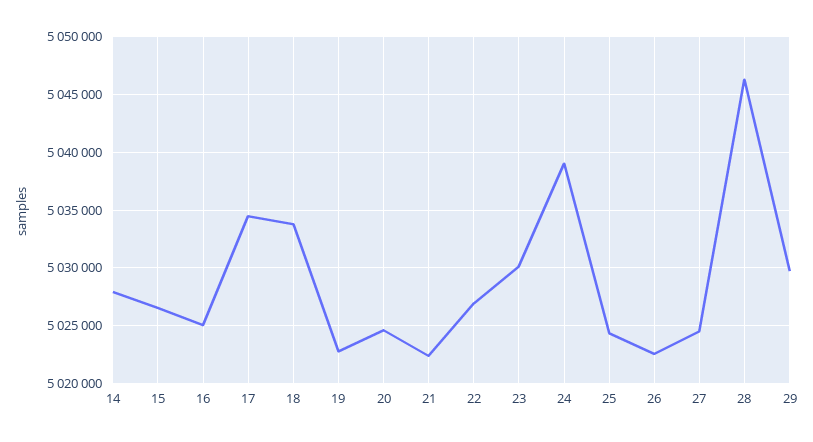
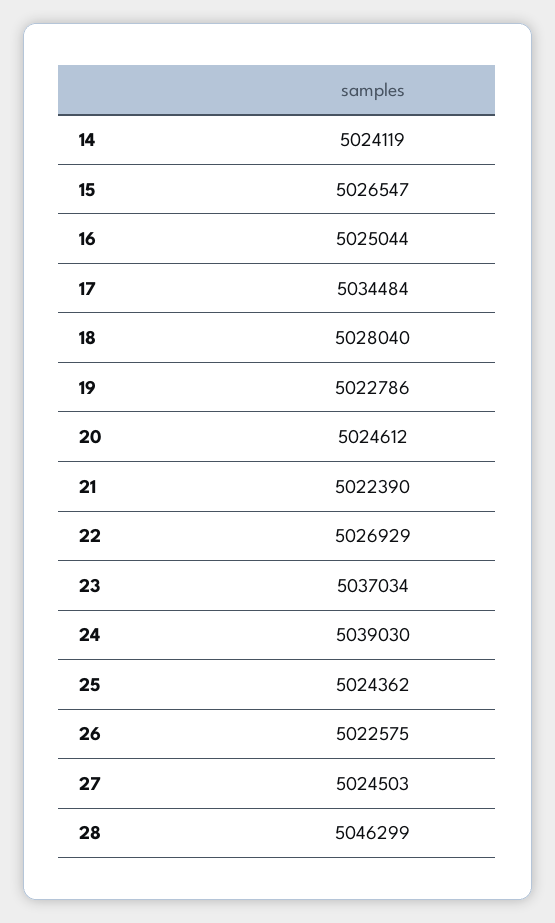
14: 5028000 -> 5024119
18: 5034000 -> 5028040
23: 5030000 -> 5037034
29: 5030000 -> none

